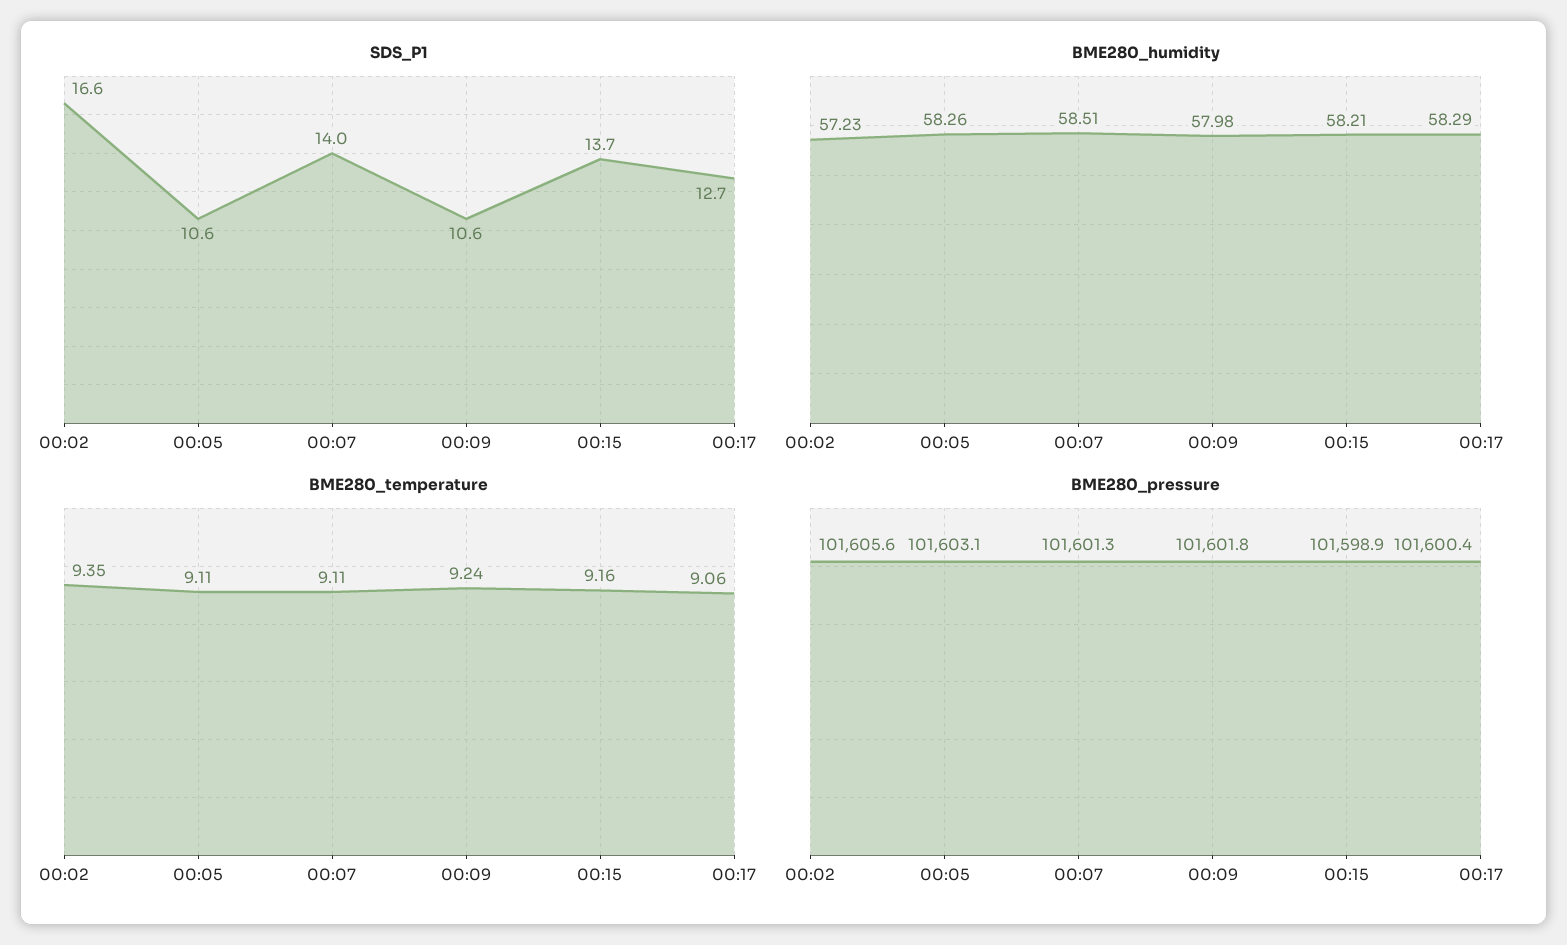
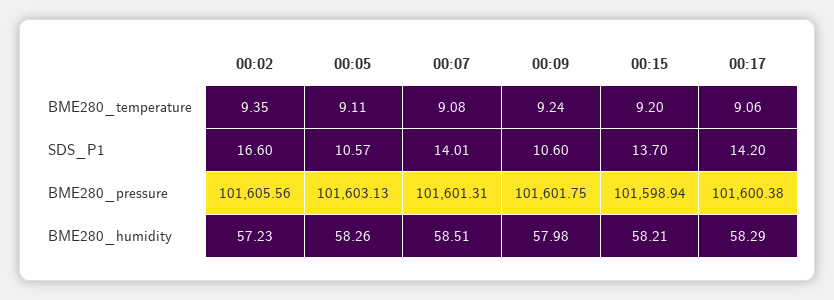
SDS_P1, 00:17: 12.7 -> 14.2
BME280_temperature, 00:07: 9.11 -> 9.08
BME280_temperature, 00:15: 9.16 -> 9.2

